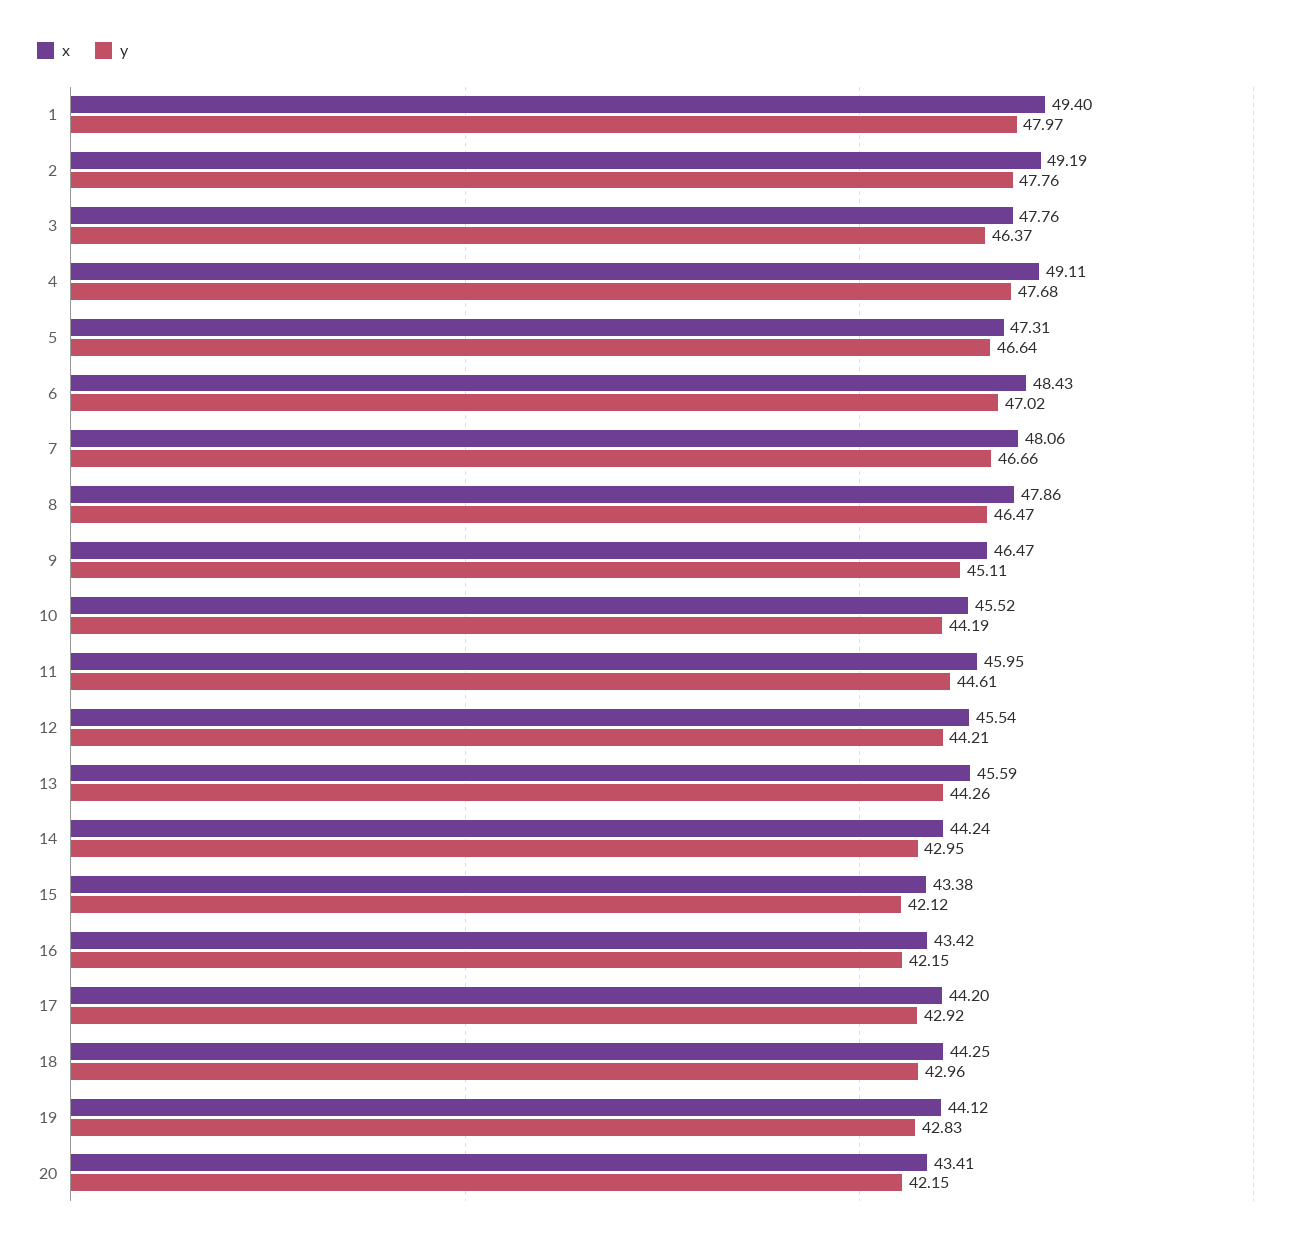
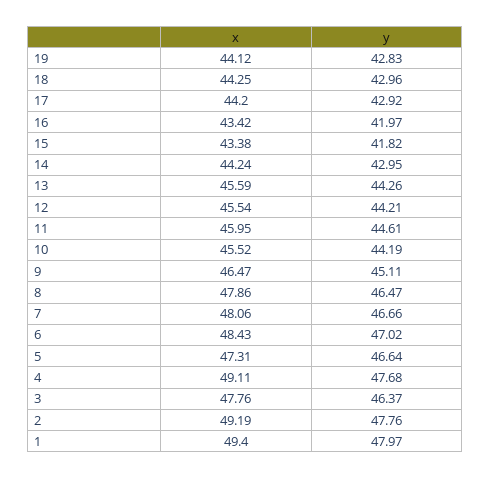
y, 15: 42.12 -> 41.82
y, 16: 42.15 -> 41.97
x, 20: 43.41 -> none
y, 20: 42.15 -> none

